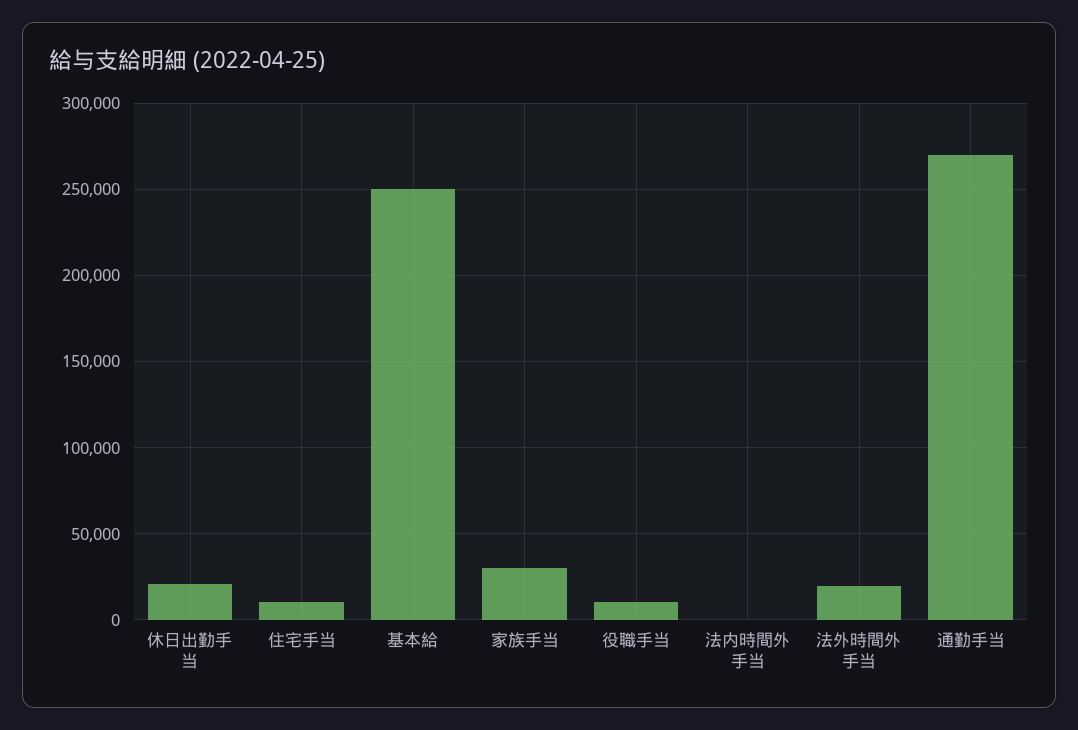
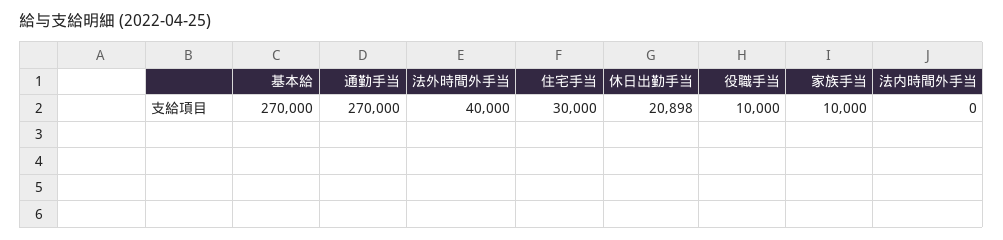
住宅手当: 10000 -> 30000
基本給: 250000 -> 270000
家族手当: 30000 -> 10000
法外時間外手当: 20000 -> 40000

